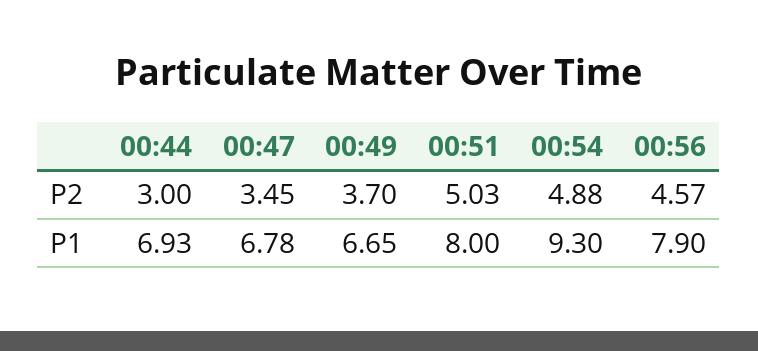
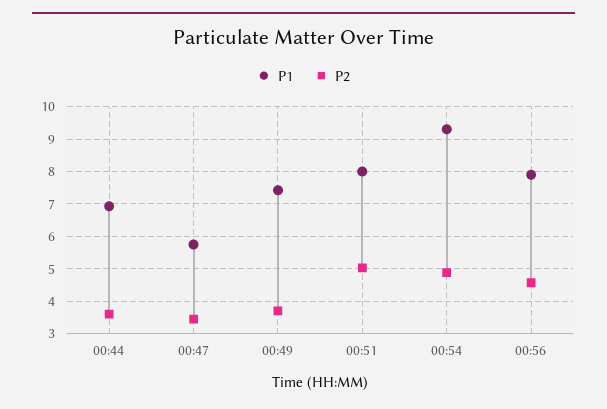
P2, 00:44: 3 -> 3.6
P1, 00:47: 6.78 -> 5.8
P1, 00:49: 6.65 -> 7.4

